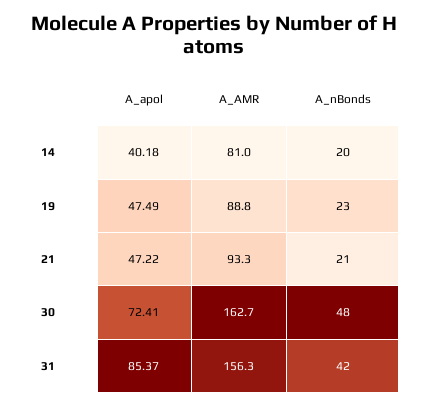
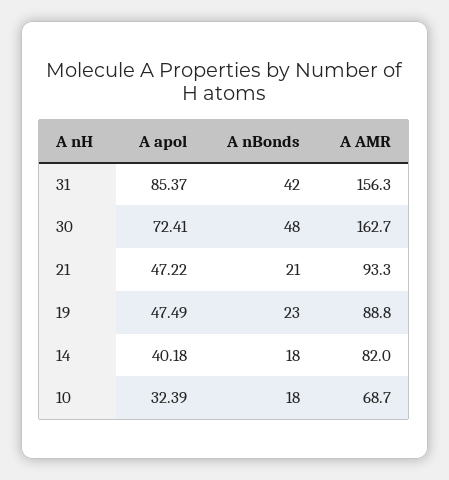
A_AMR, 14: 81 -> 82
A_nBonds, 14: 20 -> 18
A_apol, 10: none -> 32.39
A_nBonds, 10: none -> 18
A_AMR, 10: none -> 68.7

